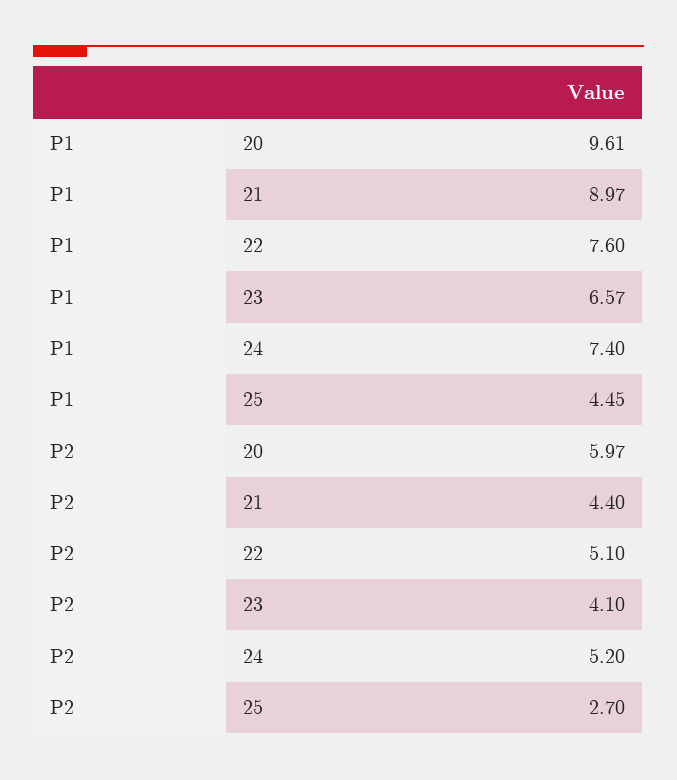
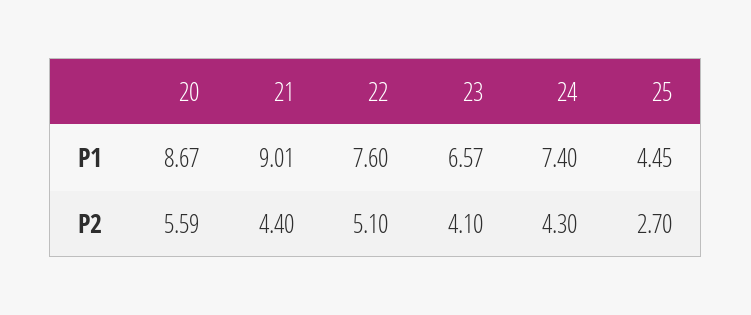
P1, 20: 9.61 -> 8.67
P1, 21: 8.97 -> 9.01
P2, 20: 5.97 -> 5.59
P2, 24: 5.2 -> 4.3

